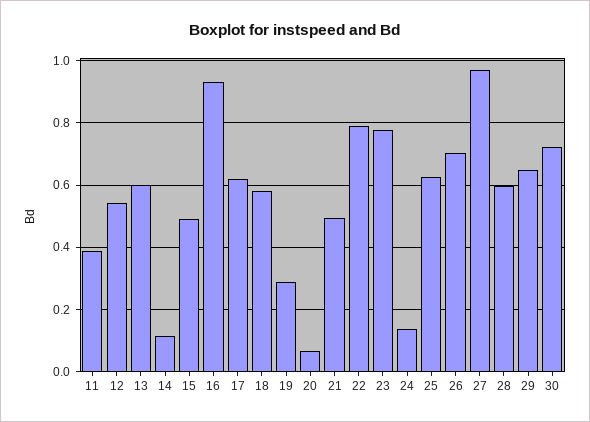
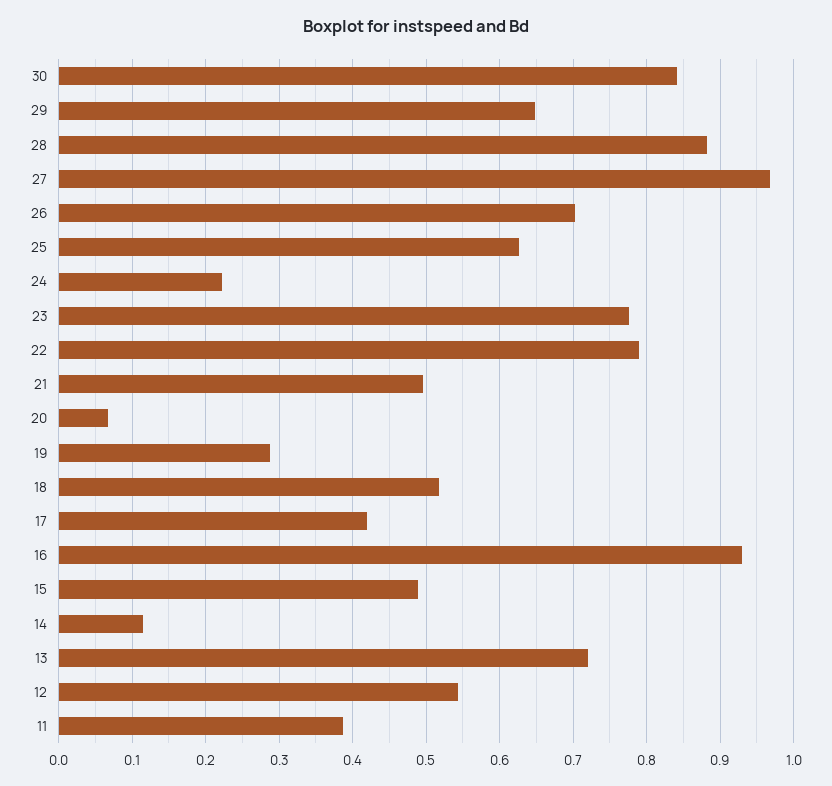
13: 0.6 -> 0.72
17: 0.62 -> 0.42
18: 0.58 -> 0.52
24: 0.14 -> 0.22
28: 0.6 -> 0.88
30: 0.72 -> 0.84

